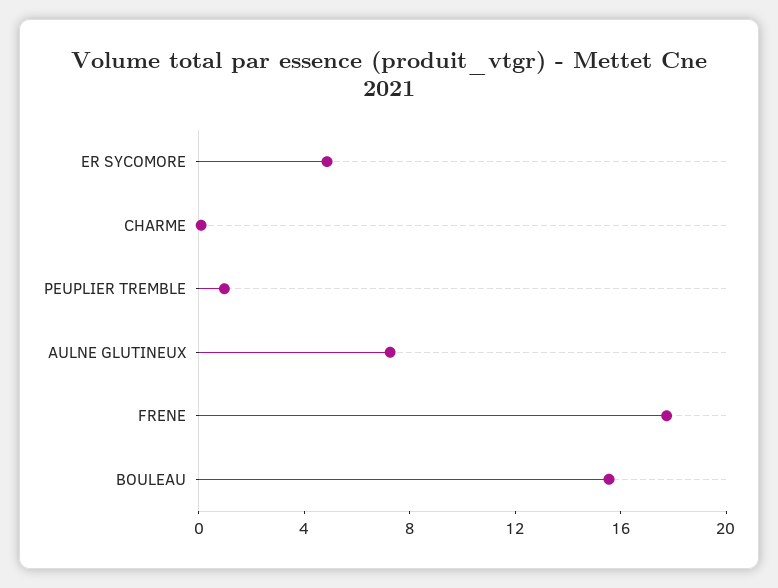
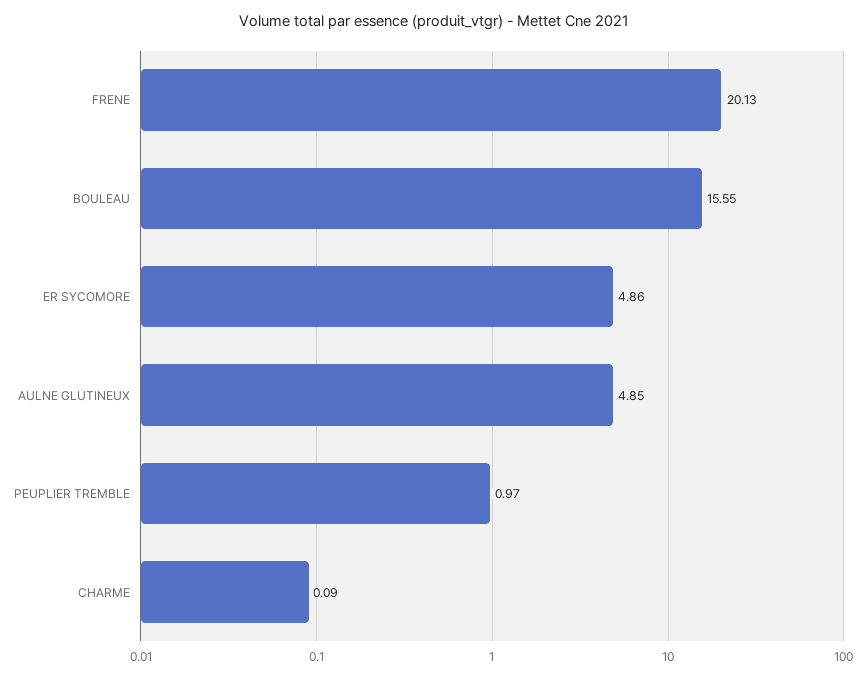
AULNE GLUTINEUX: 7 -> 4.85
FRENE: 18 -> 20.13

